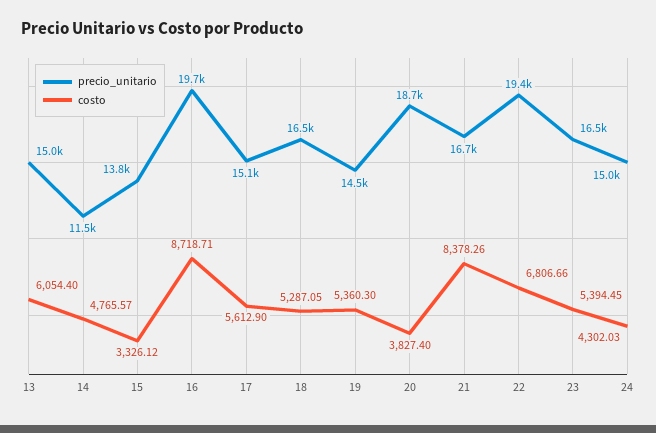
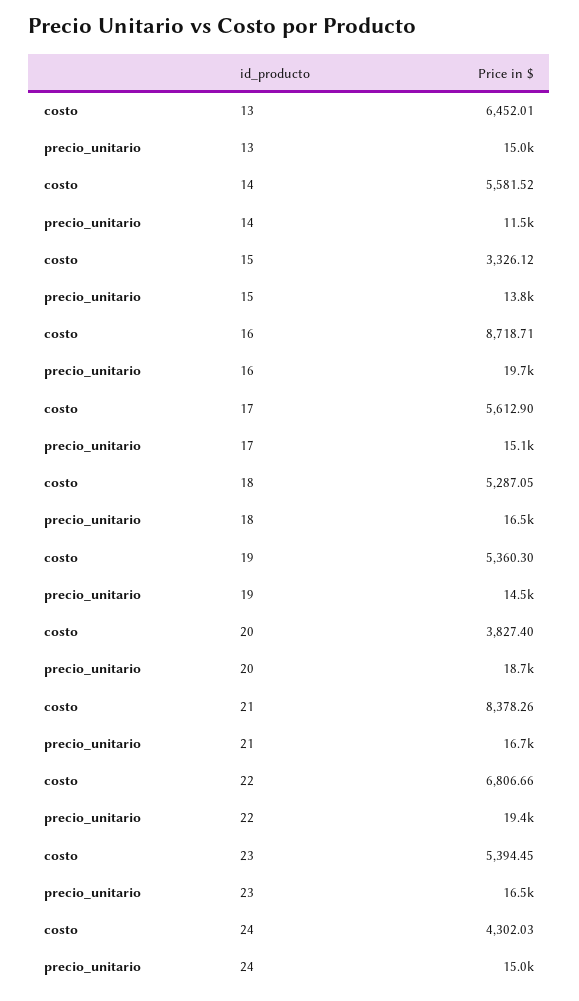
costo, 13: 6054.4 -> 6452.01
costo, 14: 4765.57 -> 5581.52

